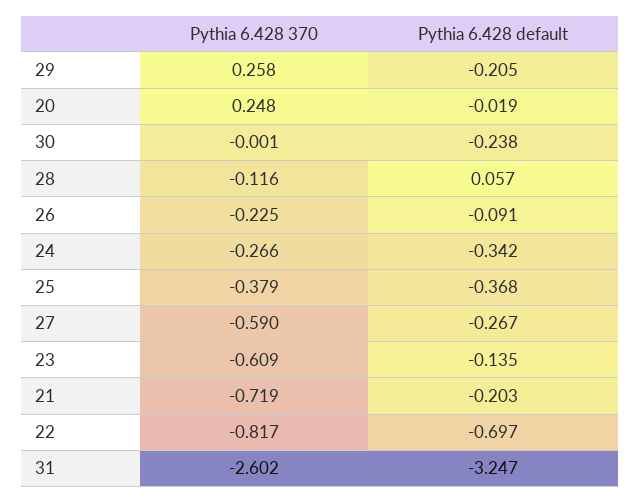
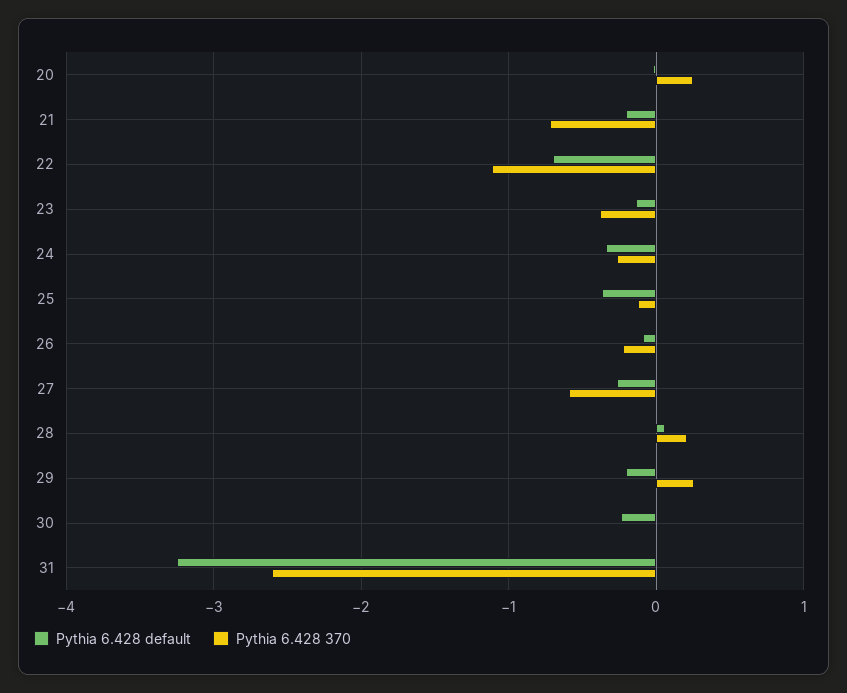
Pythia 6.428 370, 28: -0.116 -> 0.2
Pythia 6.428 370, 25: -0.379 -> -0.1
Pythia 6.428 370, 23: -0.609 -> -0.4
Pythia 6.428 370, 22: -0.817 -> -1.1

